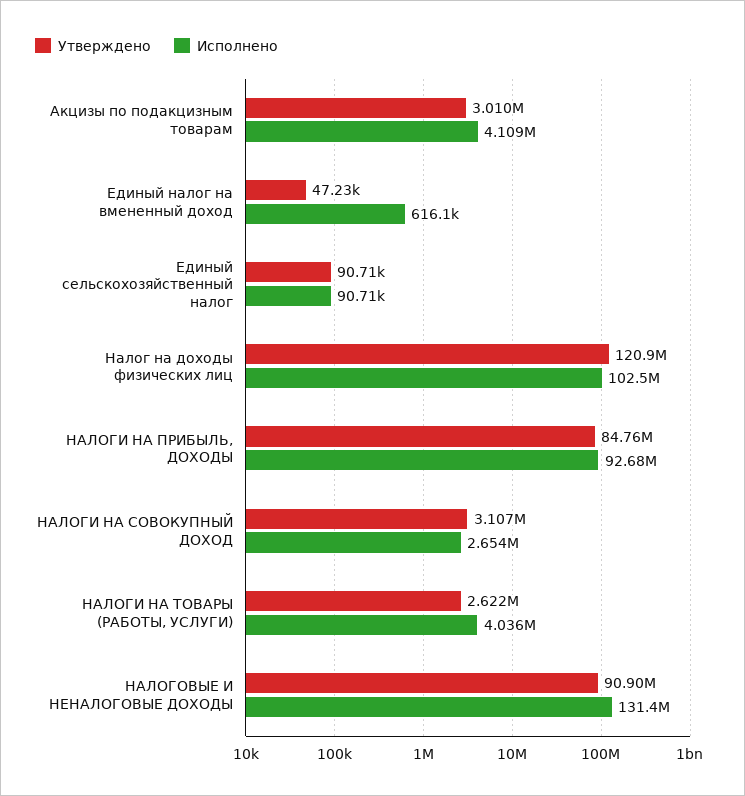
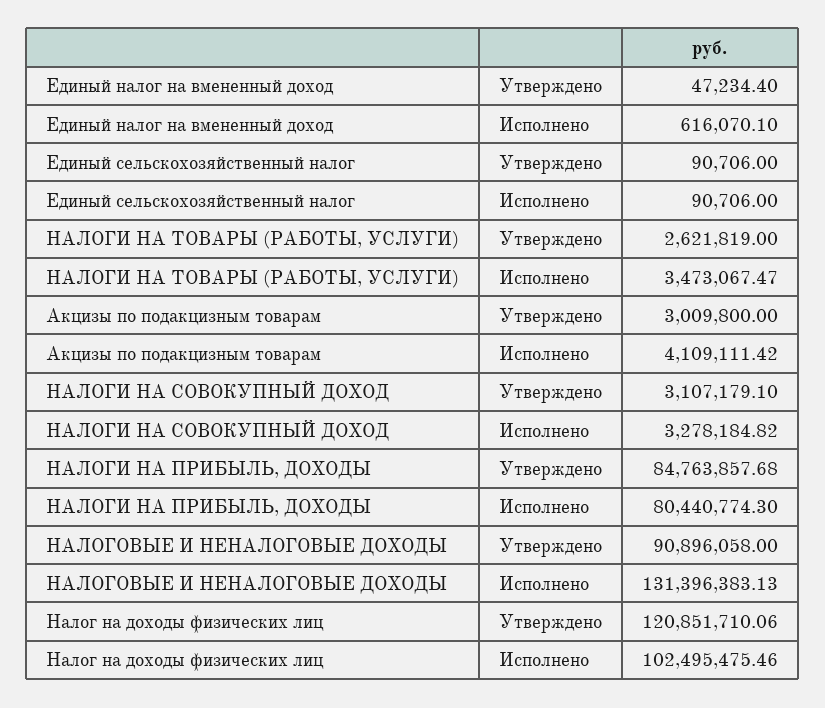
Исполнено, НАЛОГИ НА ПРИБЫЛЬ, ДОХОДЫ: 92680000 -> 80440774.3
Исполнено, НАЛОГИ НА СОВОКУПНЫЙ ДОХОД: 2654000 -> 3278184.82
Исполнено, НАЛОГИ НА ТОВАРЫ (РАБОТЫ, УСЛУГИ): 4036000 -> 3473067.47

